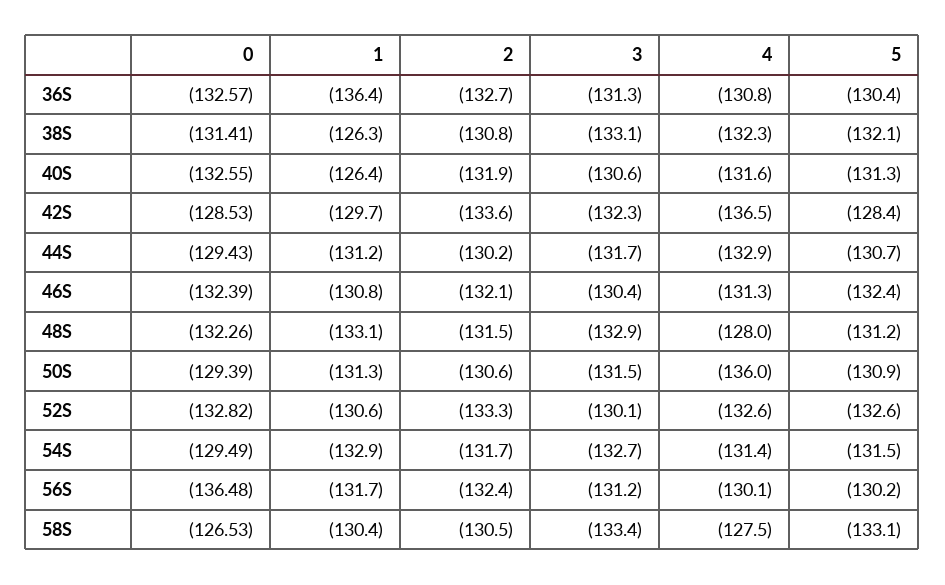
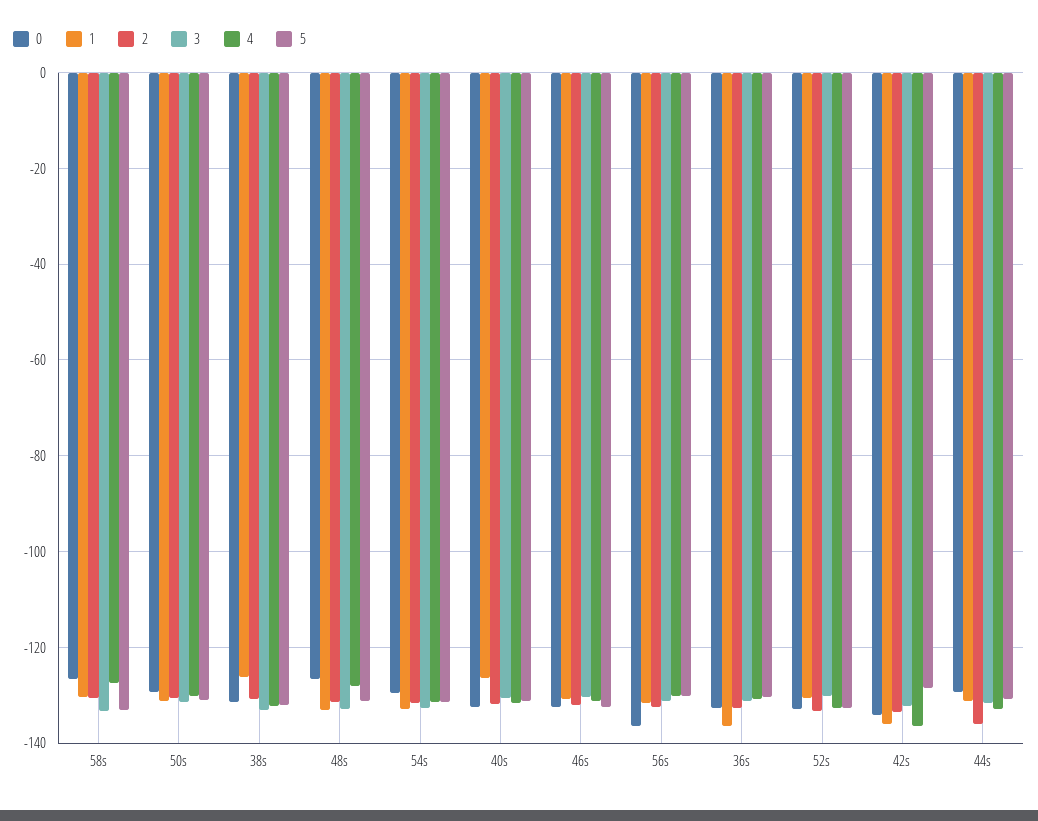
0, 42S: -128.53 -> -134
1, 42S: -129.7 -> -136
2, 44S: -130.2 -> -136
0, 48S: -132.26 -> -126
4, 50S: -136 -> -130

